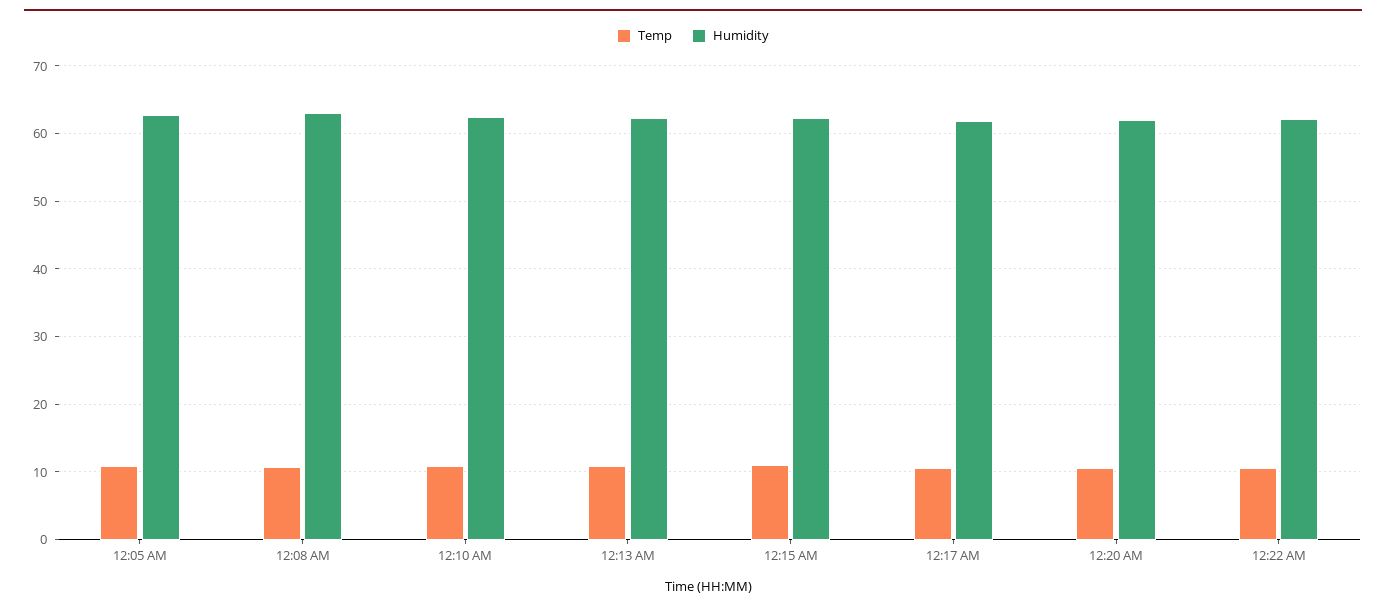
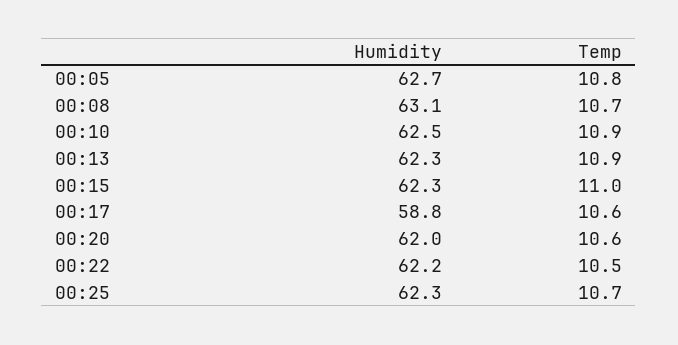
Humidity, 12:17 AM: 62 -> 58.8
Humidity, 00:25: none -> 62.3
Temp, 00:25: none -> 10.7

